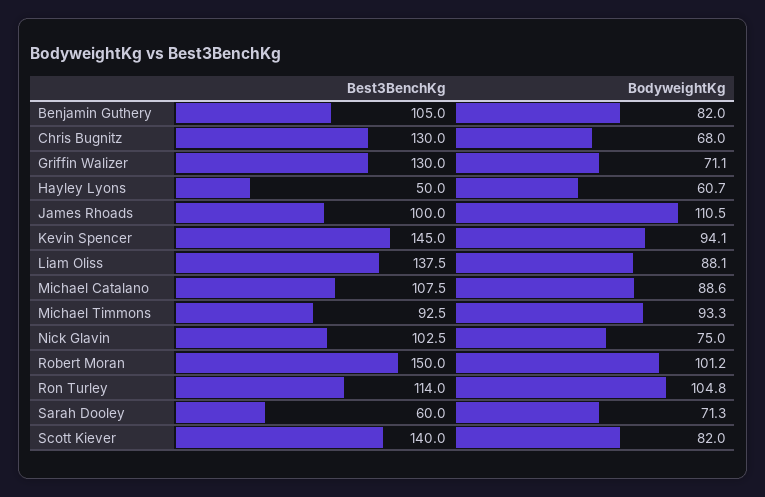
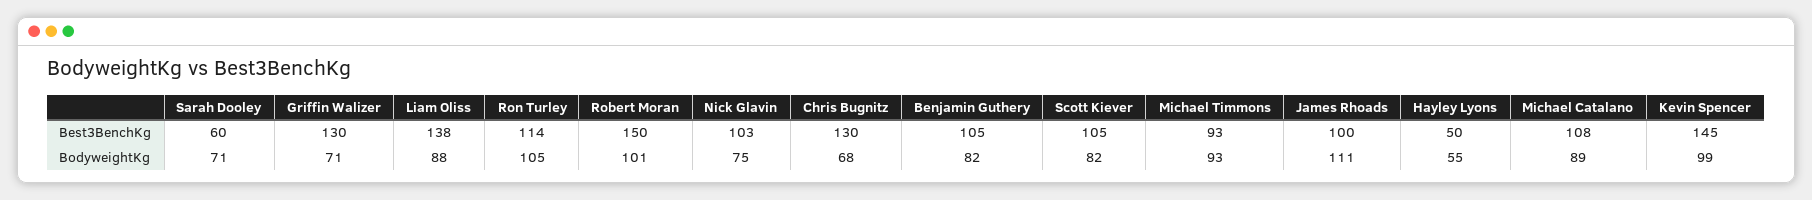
BodyweightKg, Hayley Lyons: 60.7 -> 55
BodyweightKg, Kevin Spencer: 94.1 -> 99
Best3BenchKg, Scott Kiever: 140 -> 105

